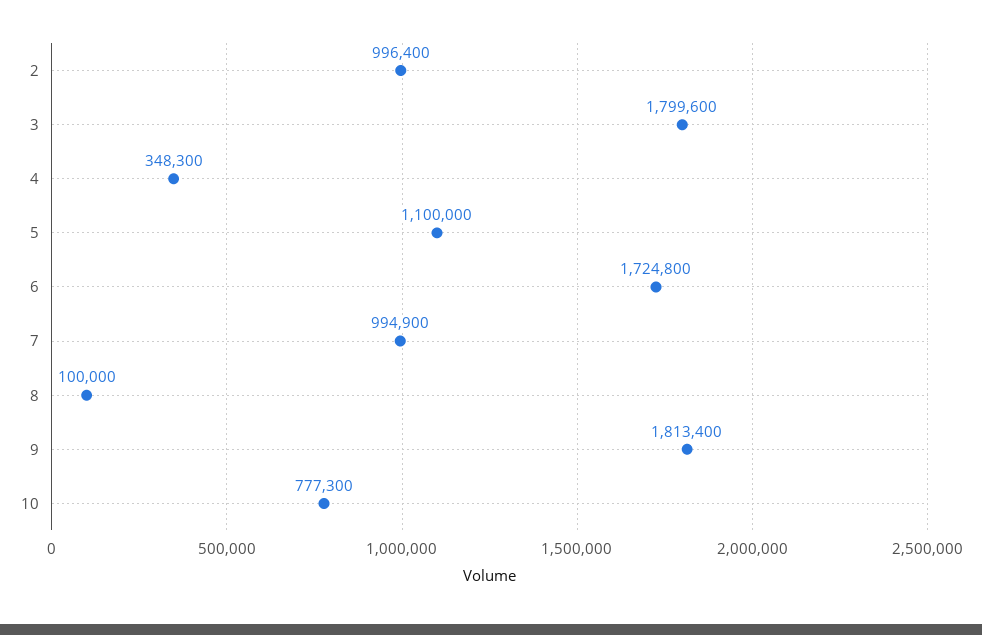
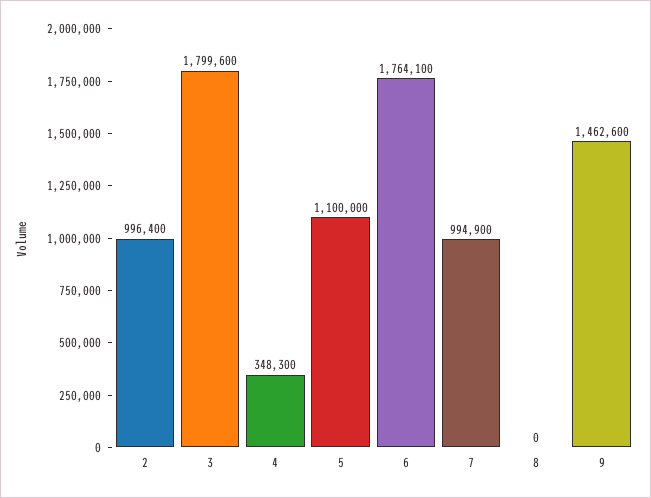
6: 1724800 -> 1764100
8: 100000 -> 0
9: 1813400 -> 1462600
10: 777300 -> none

